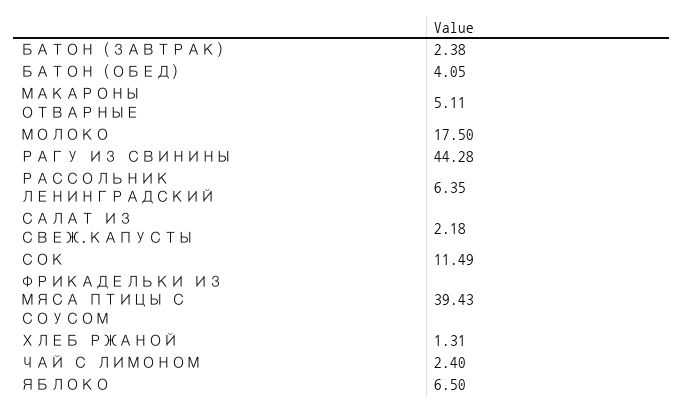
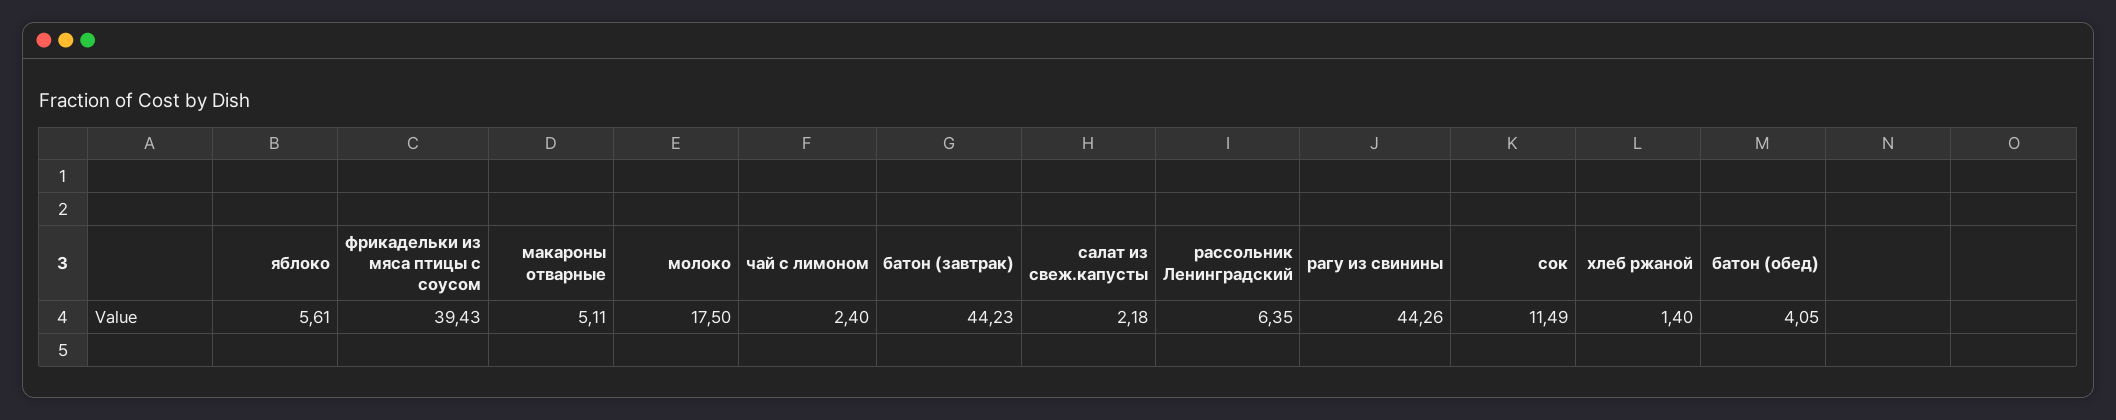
БАТОН (ЗАВТРАК): 2.38 -> 44.23
РАГУ ИЗ СВИНИНЫ: 44.28 -> 44.26
ХЛЕБ РЖАНОЙ: 1.31 -> 1.4
ЯБЛОКО: 6.5 -> 5.61

